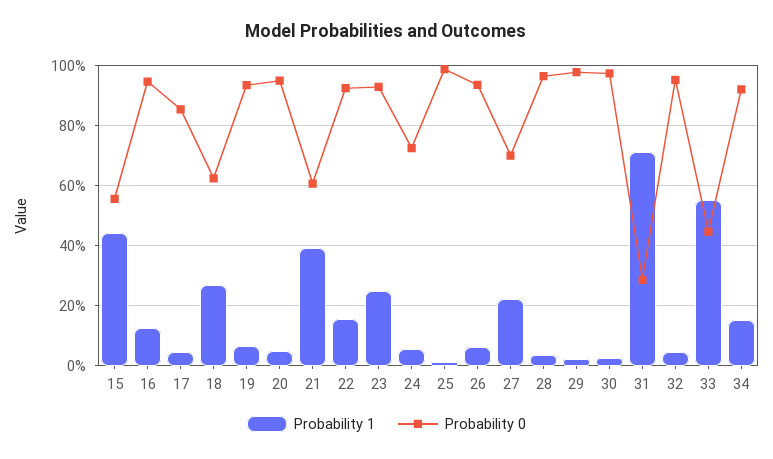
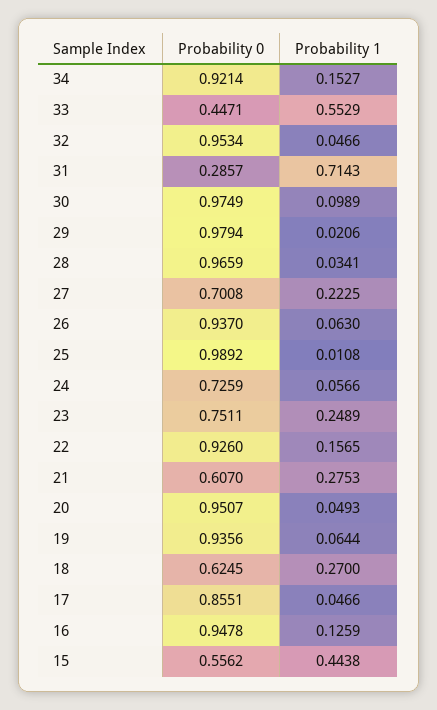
Probability 1, 21: 0.4 -> 0.2753
Probability 0, 23: 0.925 -> 0.7511
Probability 1, 30: 0.025 -> 0.0989

